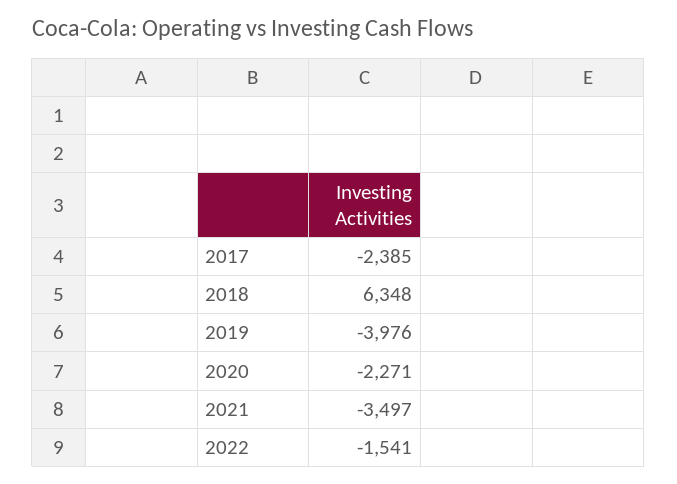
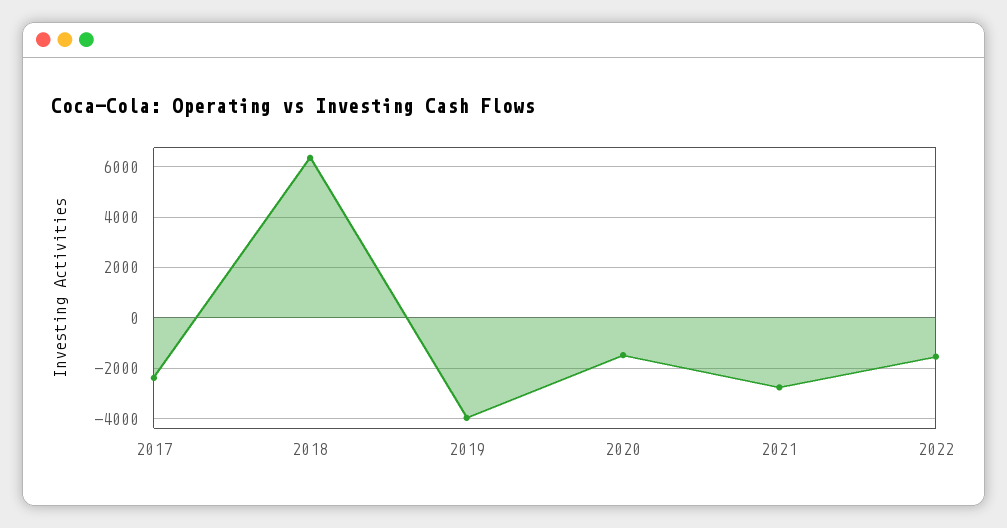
2020: -2271 -> -1500
2021: -3497 -> -2750

